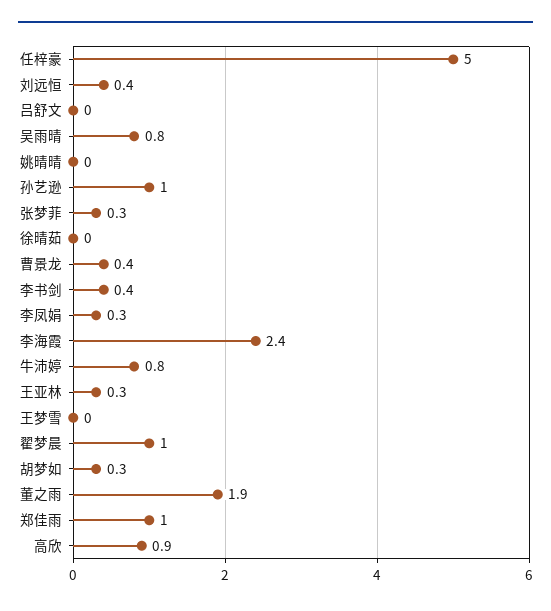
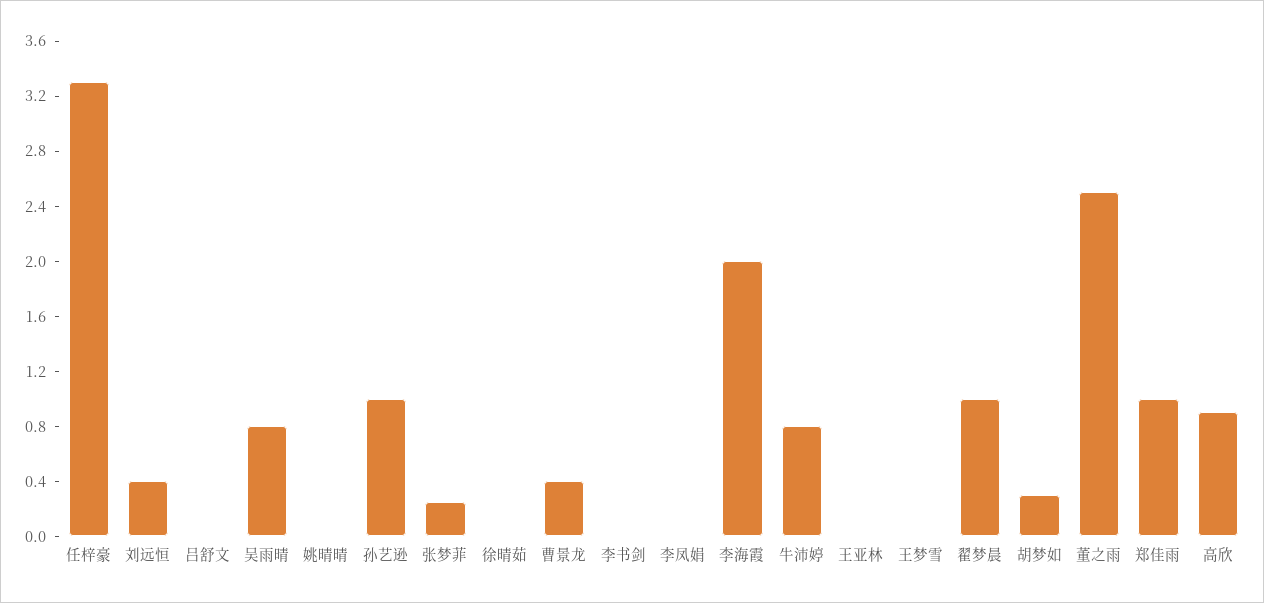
任梓豪: 5 -> 3.3
李书剑: 0.4 -> 0
李凤娟: 0.3 -> 0
李海霞: 2.4 -> 2
王亚林: 0.3 -> 0
董之雨: 1.9 -> 2.5

